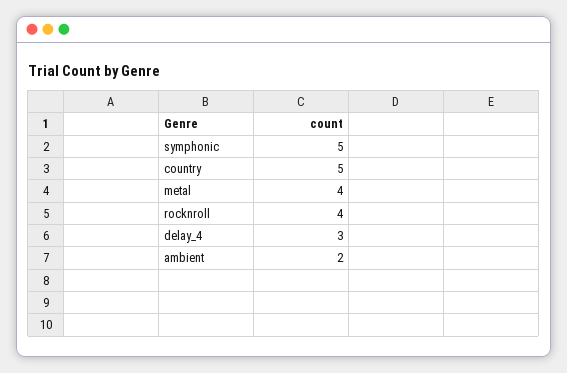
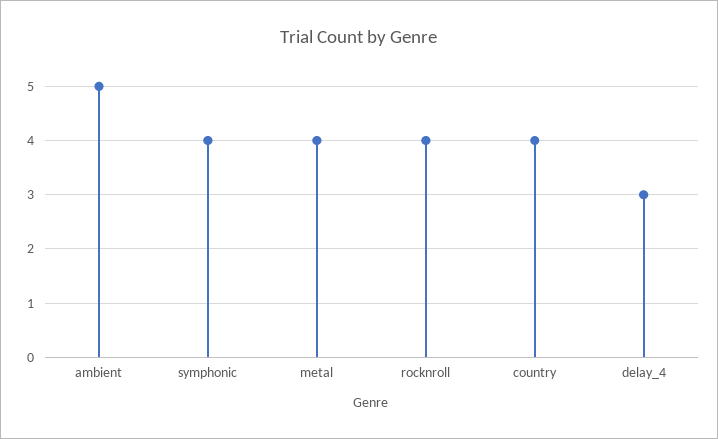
symphonic: 5 -> 4
country: 5 -> 4
ambient: 2 -> 5

